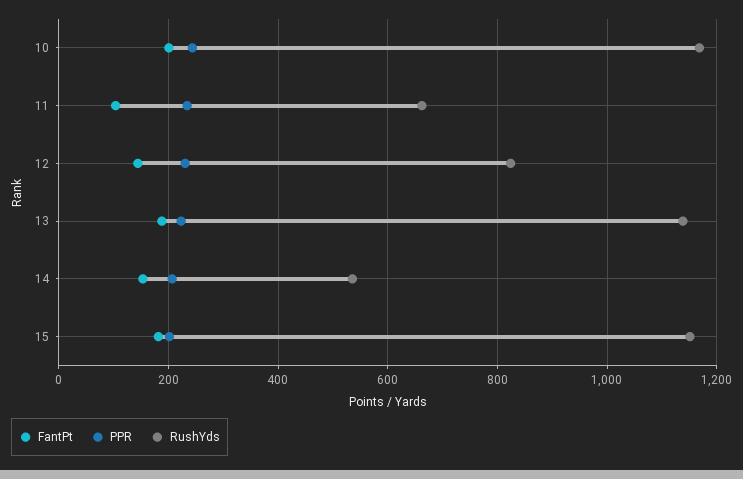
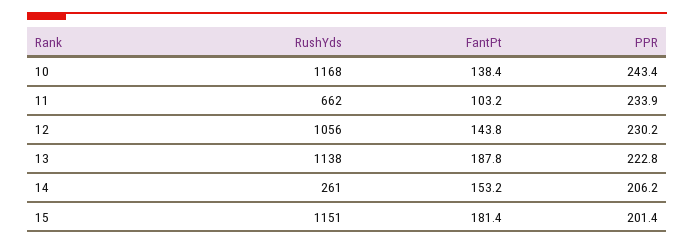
FantPt, 10: 200 -> 138.4
RushYds, 12: 820 -> 1056
RushYds, 14: 540 -> 261

